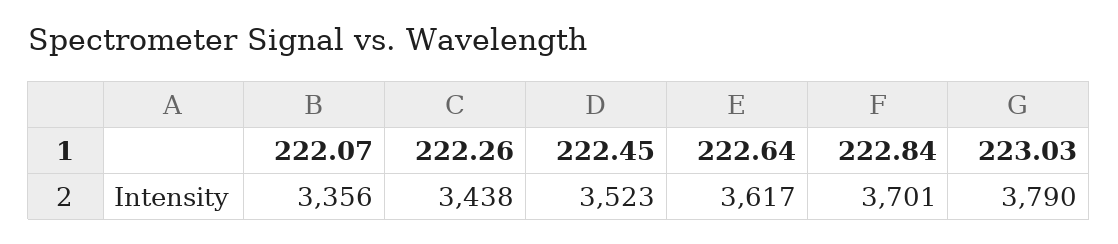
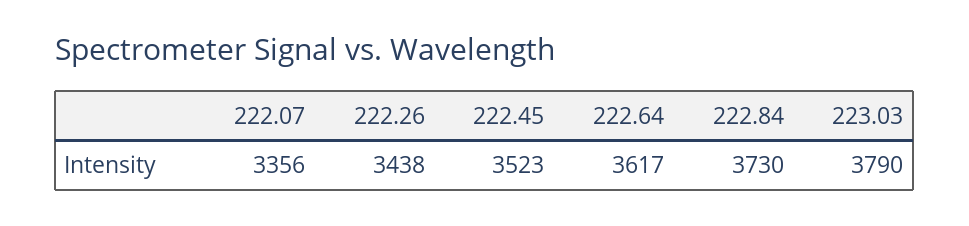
222.84: 3701 -> 3730

